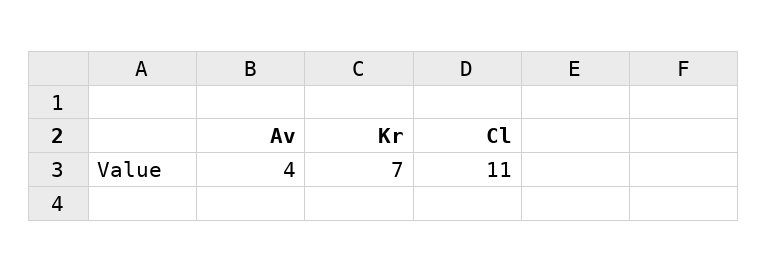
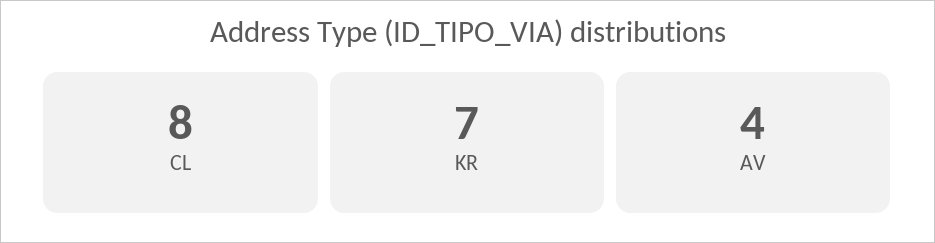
Cl: 11 -> 8

